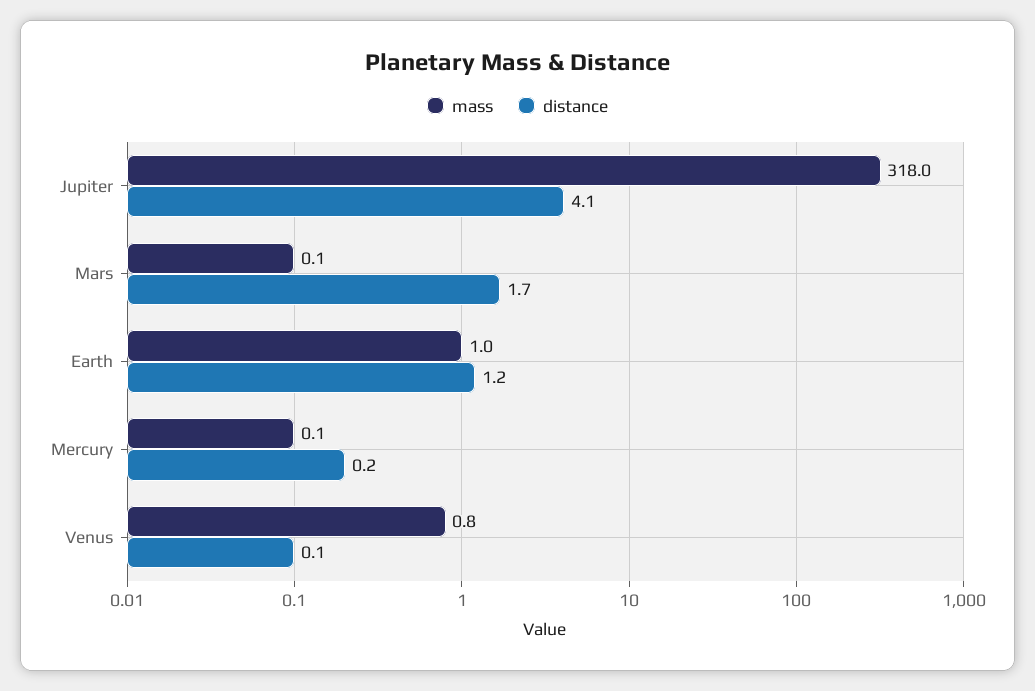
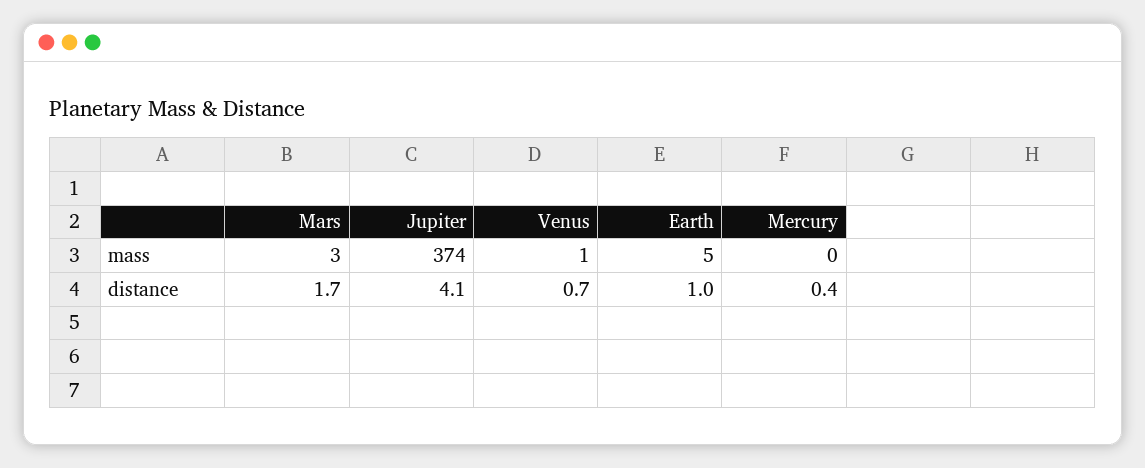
mass, Jupiter: 318 -> 374
mass, Mars: 0.1 -> 3
mass, Earth: 1 -> 5
distance, Earth: 1.2 -> 1
distance, Mercury: 0.2 -> 0.4
distance, Venus: 0.1 -> 0.7

